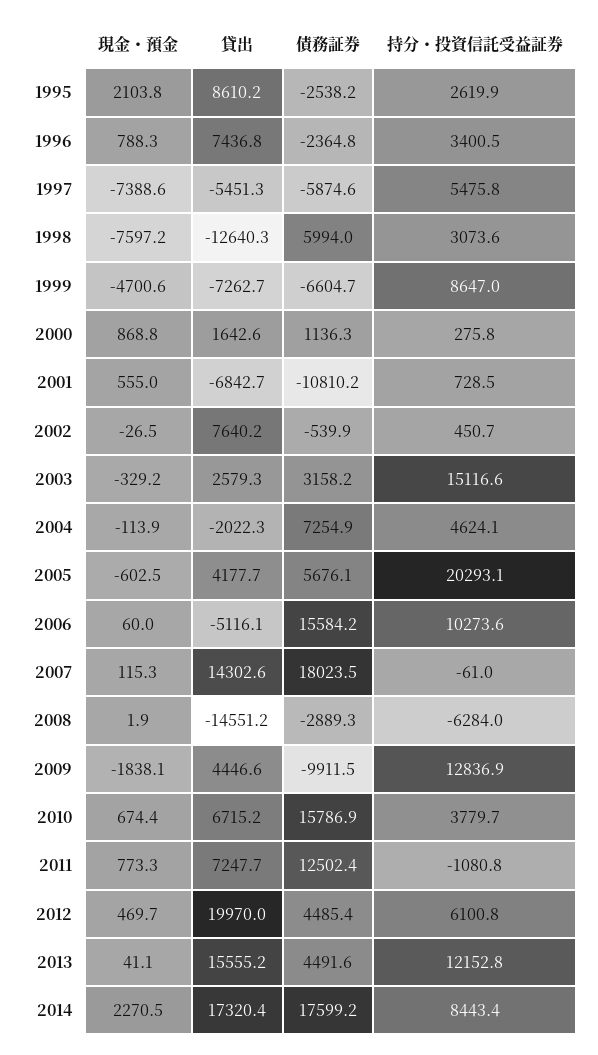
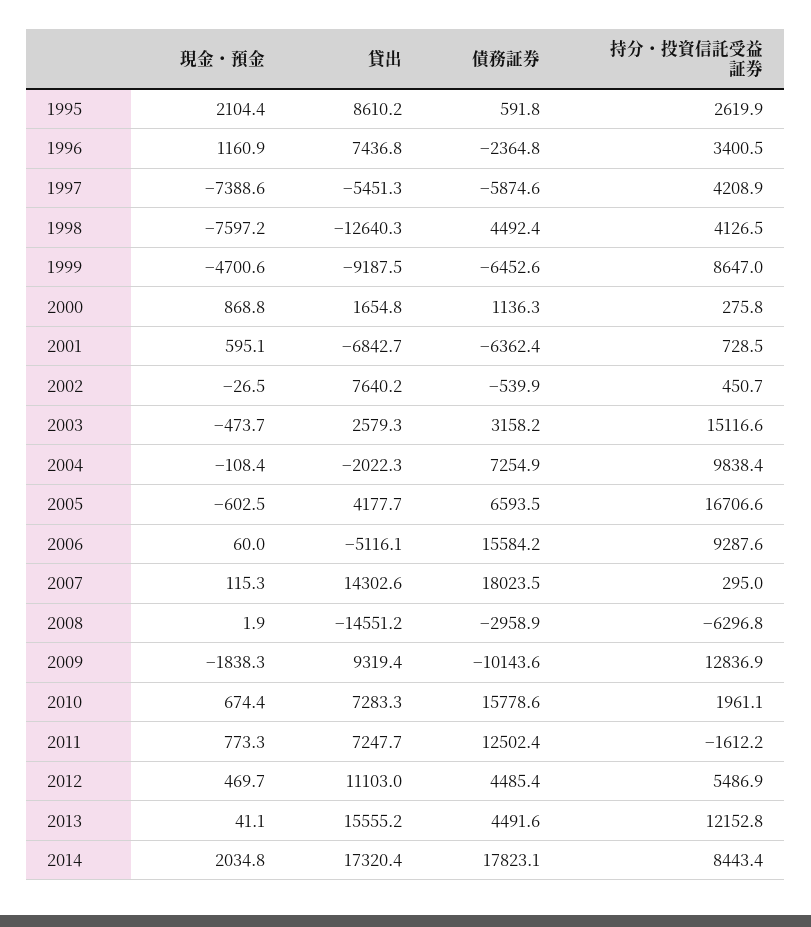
現金・預金, 1995: 2103.8 -> 2104.4
債務証券, 1995: -2538.2 -> 591.8
現金・預金, 1996: 788.3 -> 1160.9
持分・投資信託受益証券, 1997: 5475.8 -> 4208.9
債務証券, 1998: 5994 -> 4492.4
持分・投資信託受益証券, 1998: 3073.6 -> 4126.5
貸出, 1999: -7262.7 -> -9187.5
債務証券, 1999: -6604.7 -> -6452.6
貸出, 2000: 1642.6 -> 1654.8
現金・預金, 2001: 555 -> 595.1
債務証券, 2001: -10810.2 -> -6362.4
現金・預金, 2003: -329.2 -> -473.7
現金・預金, 2004: -113.9 -> -108.4
持分・投資信託受益証券, 2004: 4624.1 -> 9838.4
債務証券, 2005: 5676.1 -> 6593.5
持分・投資信託受益証券, 2005: 20293.1 -> 16706.6
持分・投資信託受益証券, 2006: 10273.6 -> 9287.6
持分・投資信託受益証券, 2007: -61 -> 295
債務証券, 2008: -2889.3 -> -2958.9
持分・投資信託受益証券, 2008: -6284 -> -6296.8
現金・預金, 2009: -1838.1 -> -1838.3
貸出, 2009: 4446.6 -> 9319.4
債務証券, 2009: -9911.5 -> -10143.6
貸出, 2010: 6715.2 -> 7283.3
債務証券, 2010: 15786.9 -> 15778.6
持分・投資信託受益証券, 2010: 3779.7 -> 1961.1
持分・投資信託受益証券, 2011: -1080.8 -> -1612.2
貸出, 2012: 19970 -> 11103
持分・投資信託受益証券, 2012: 6100.8 -> 5486.9
現金・預金, 2014: 2270.5 -> 2034.8
債務証券, 2014: 17599.2 -> 17823.1

